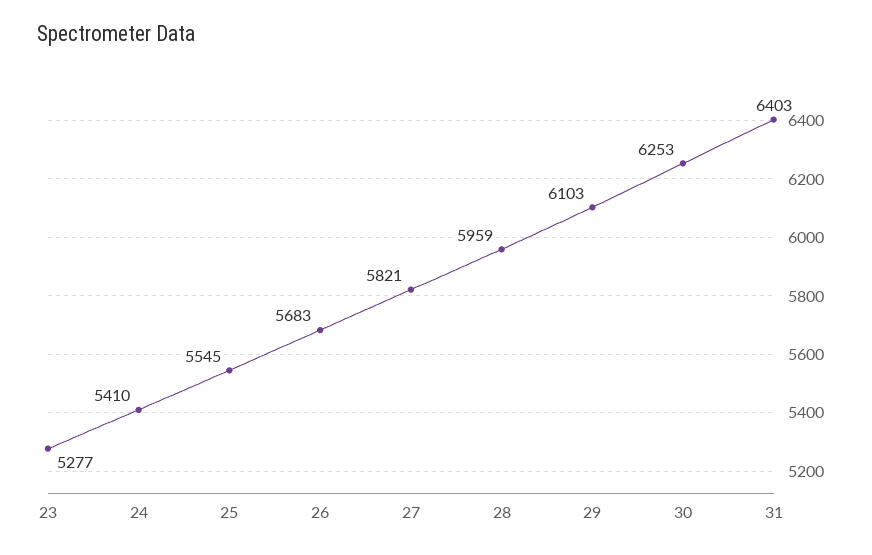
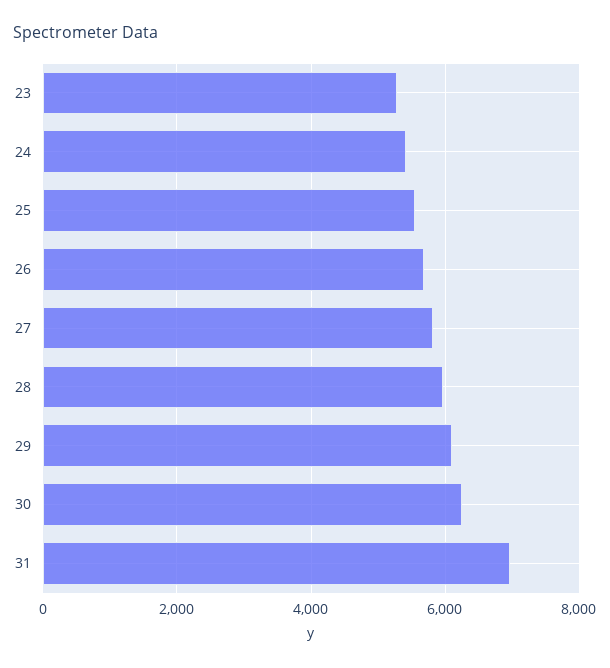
31: 6403 -> 7000

